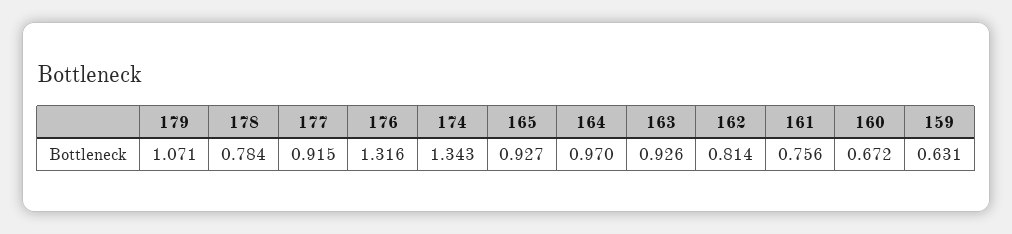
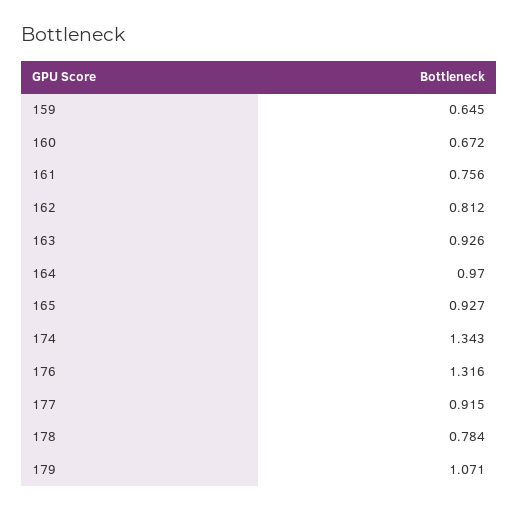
162: 0.814 -> 0.812
159: 0.631 -> 0.645

